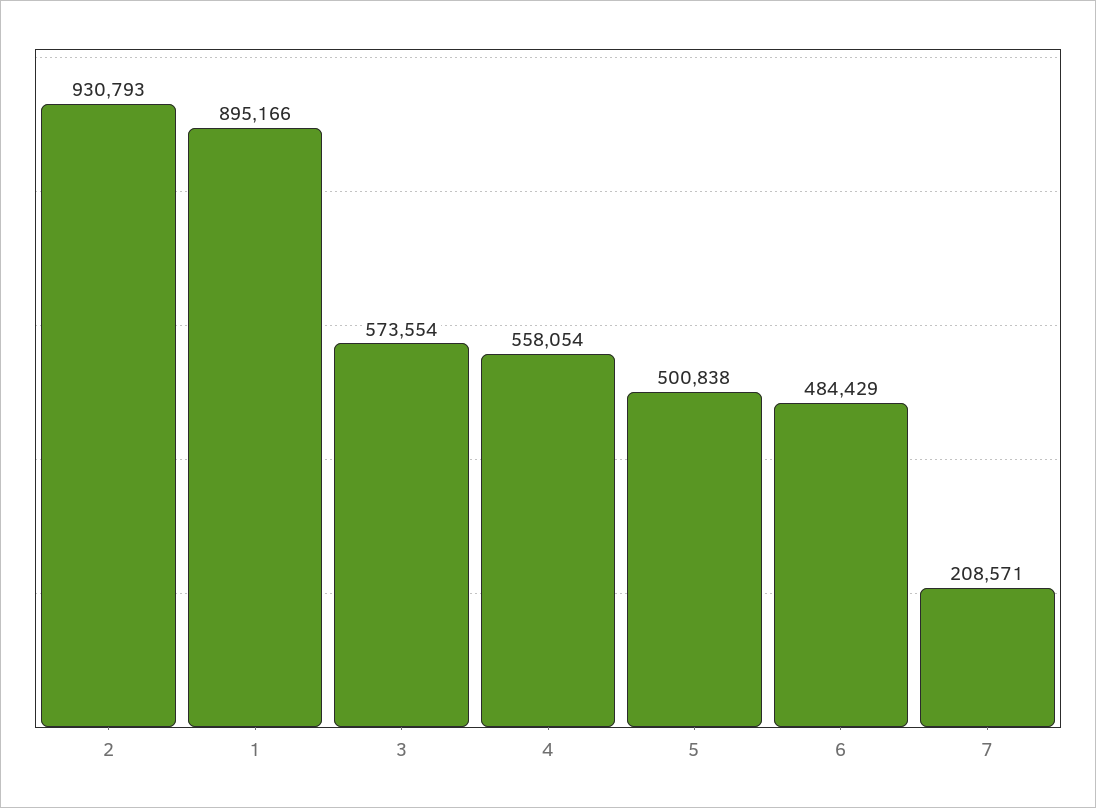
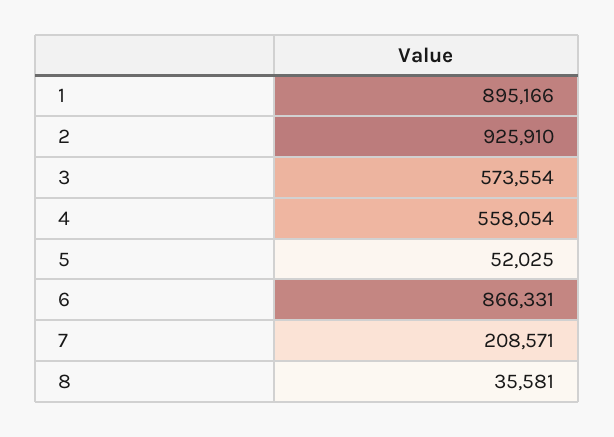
2: 930793 -> 925910
5: 500838 -> 52025
6: 484429 -> 866331
8: none -> 35581

